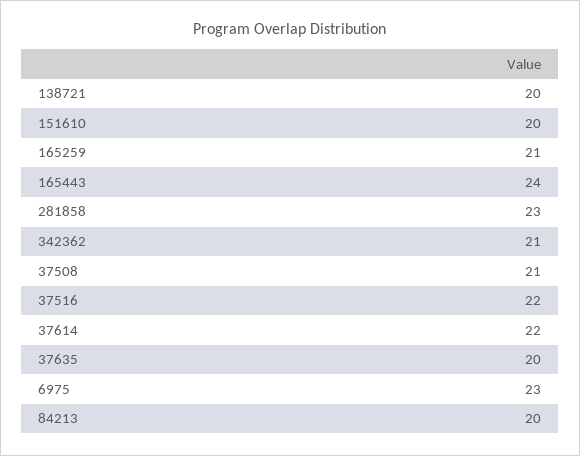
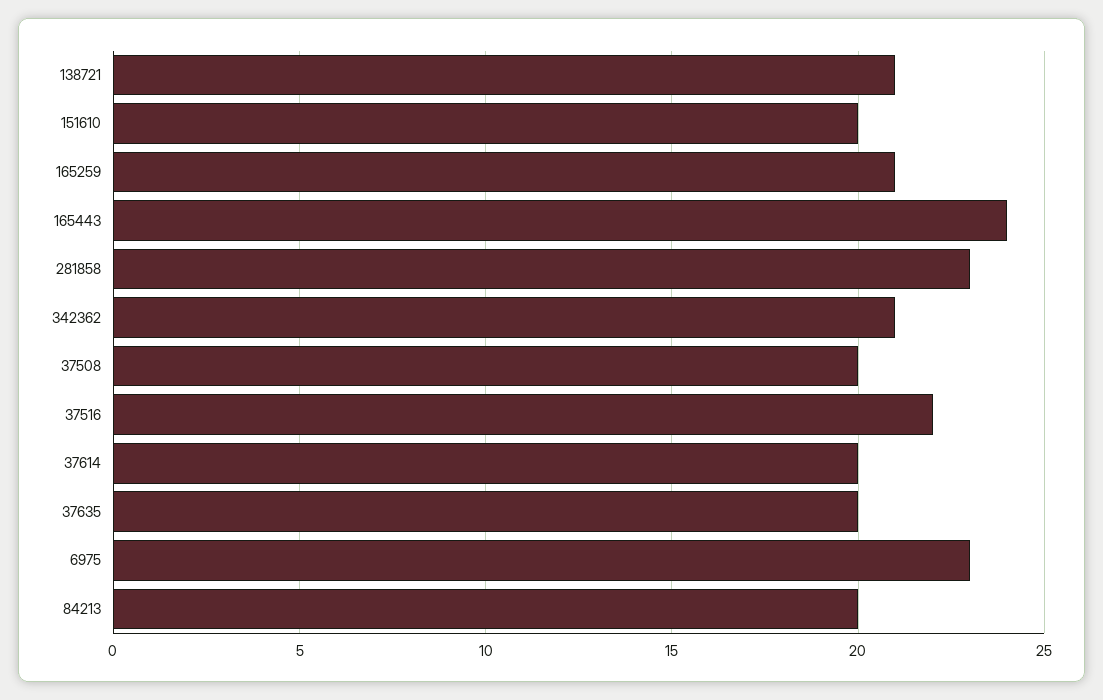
138721: 20 -> 21
37508: 21 -> 20
37614: 22 -> 20

